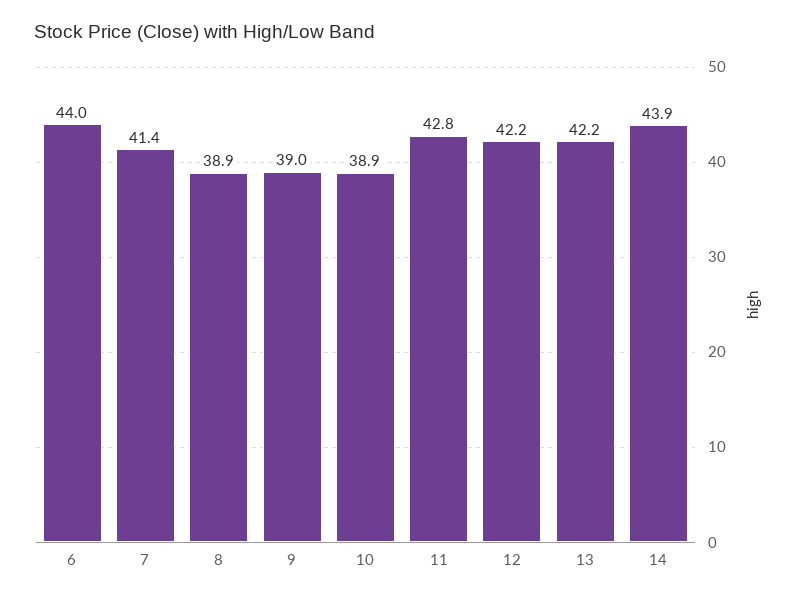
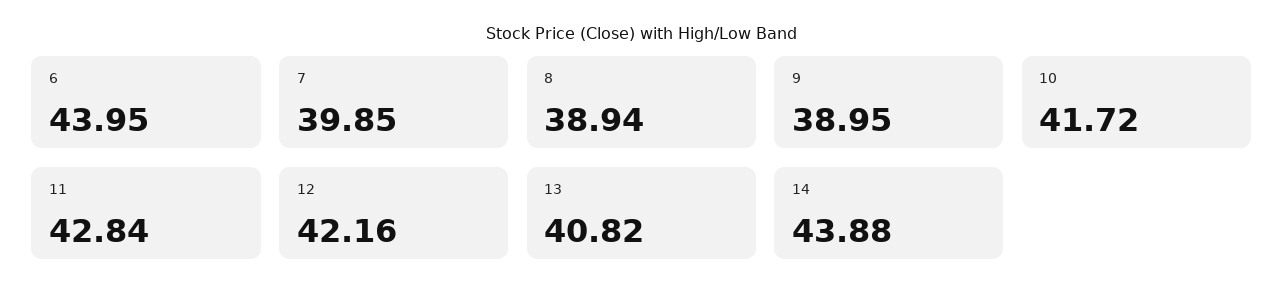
7: 41.4 -> 39.85
10: 38.9 -> 41.72
13: 42.2 -> 40.82

